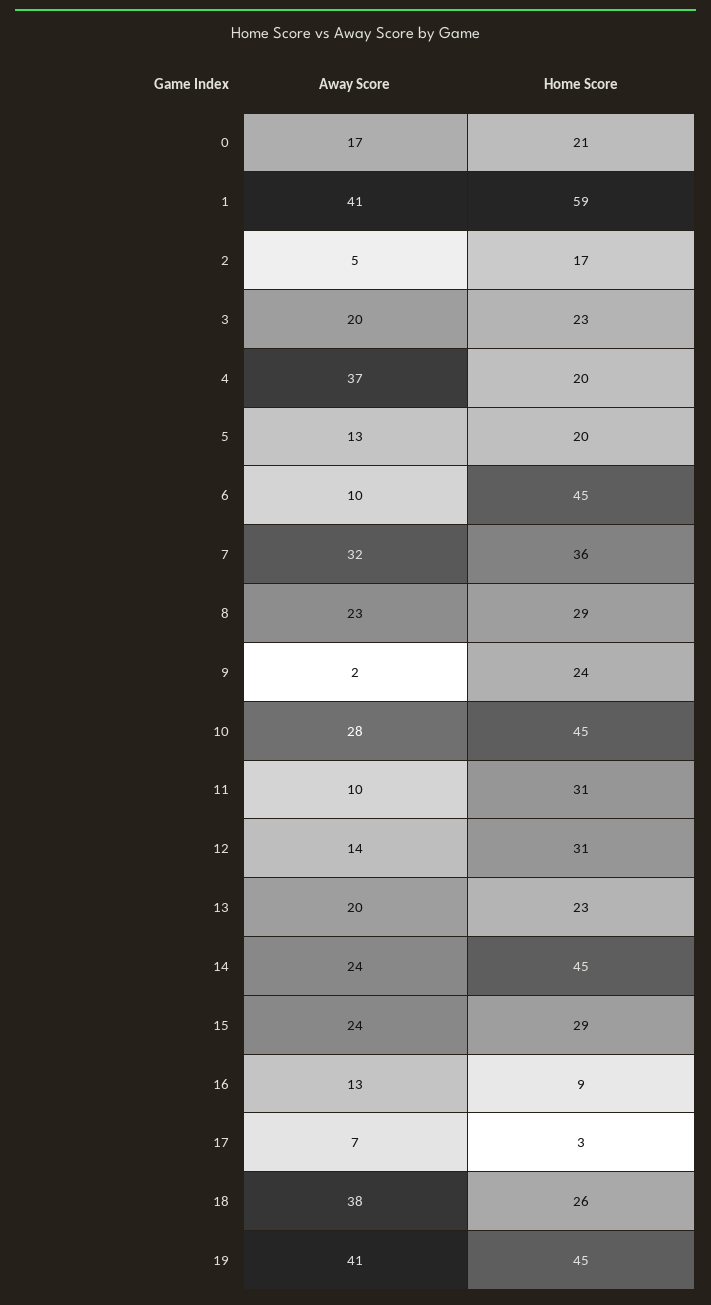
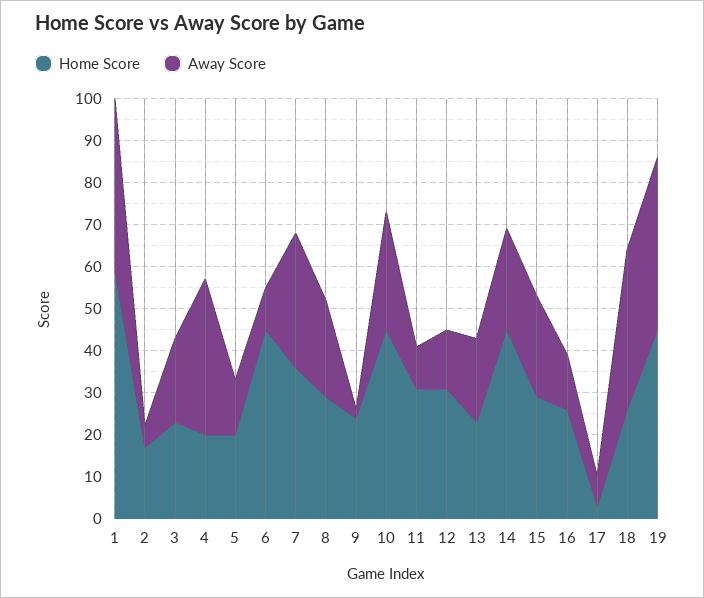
Away Score, 0: 17 -> none
Home Score, 0: 21 -> none
Home Score, 16: 9 -> 25

